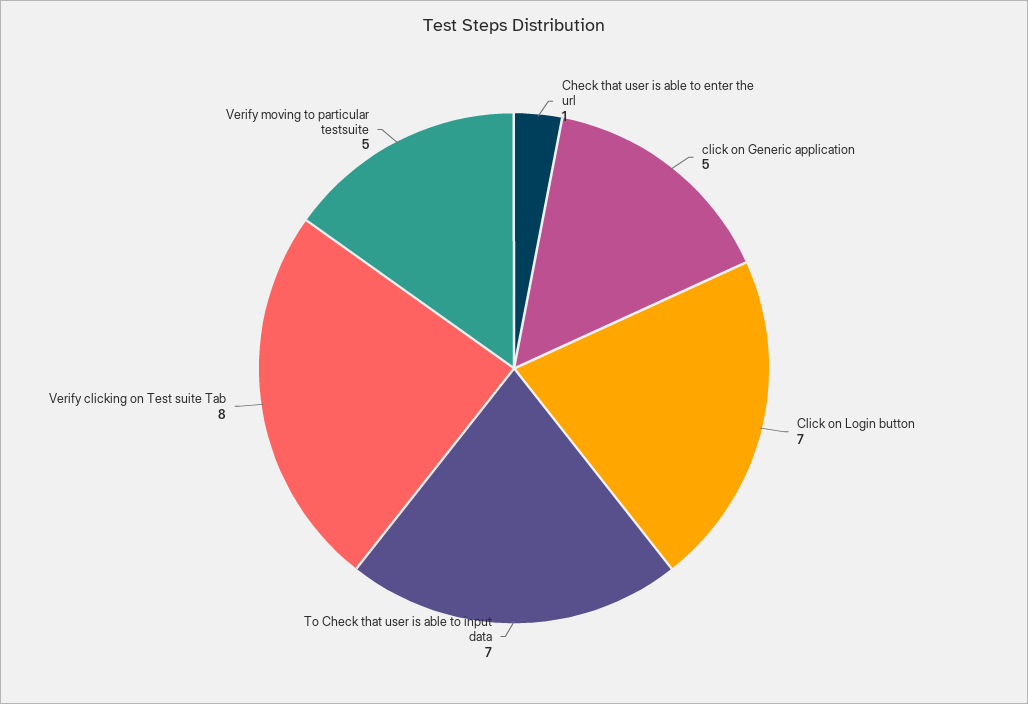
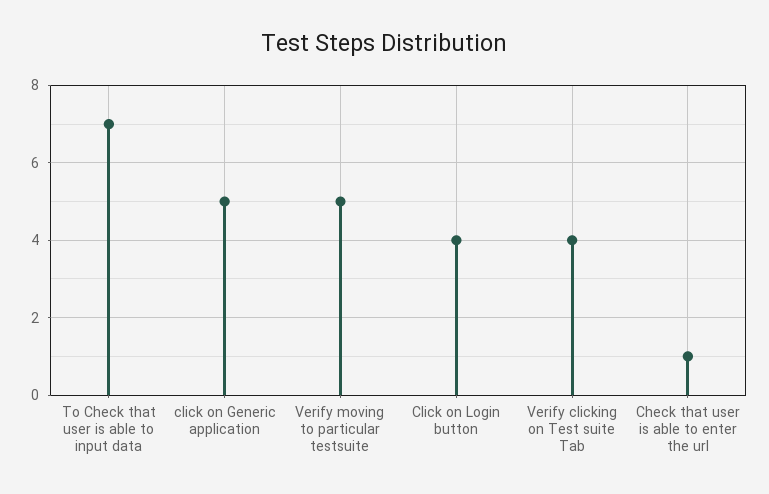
Click on Login button: 7 -> 4
Verify clicking on Test suite Tab: 8 -> 4

